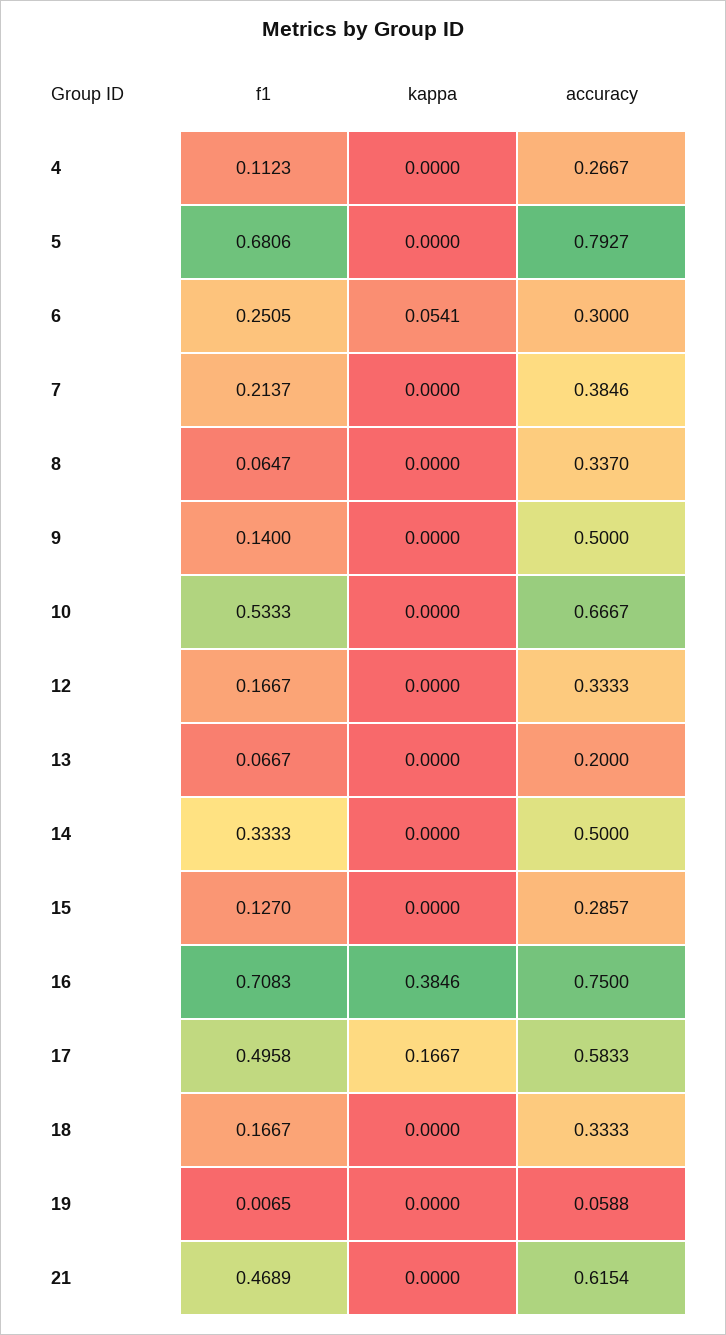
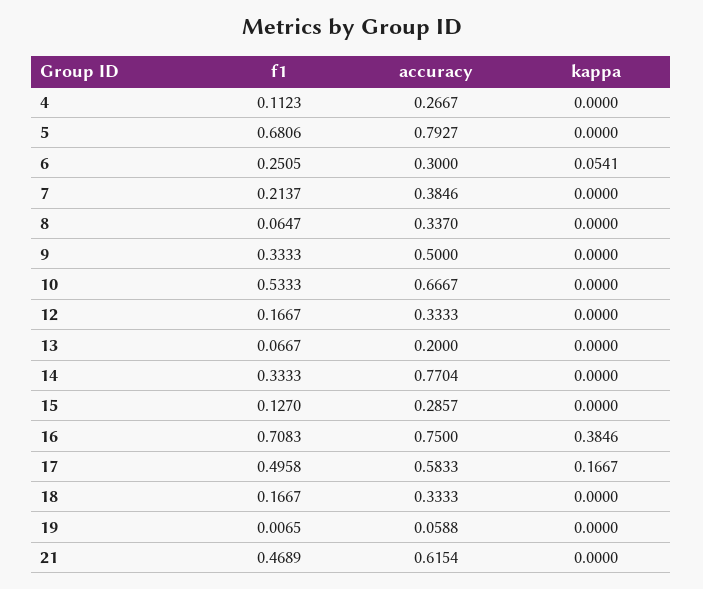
f1, 9: 0.14 -> 0.3333
accuracy, 14: 0.5 -> 0.7704

